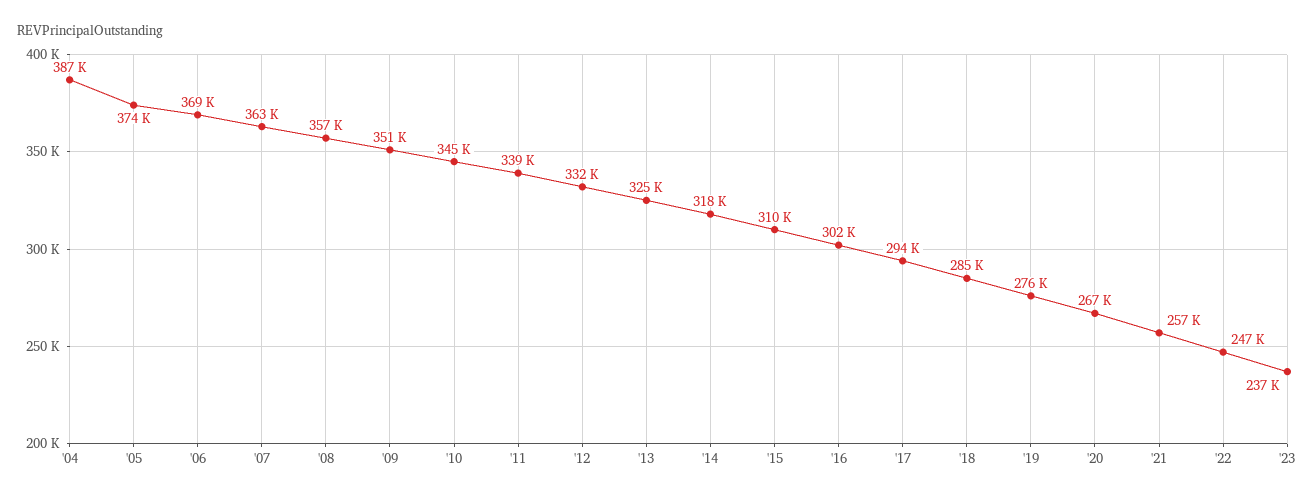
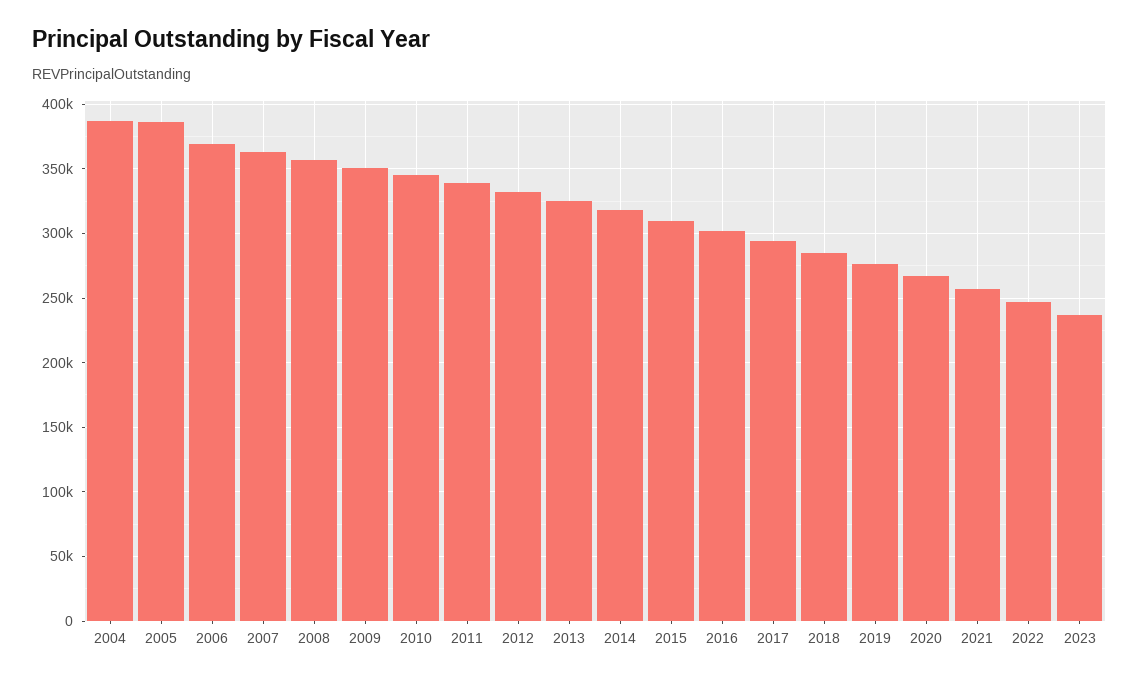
'05: 374000 -> 385000

